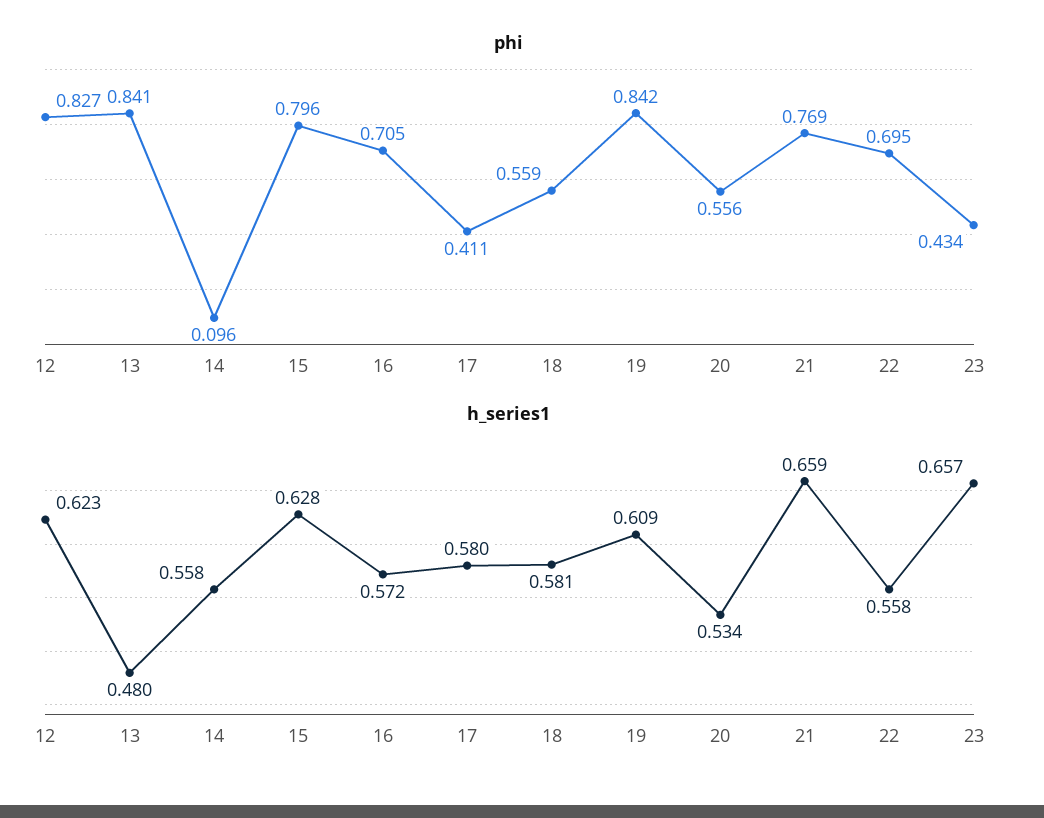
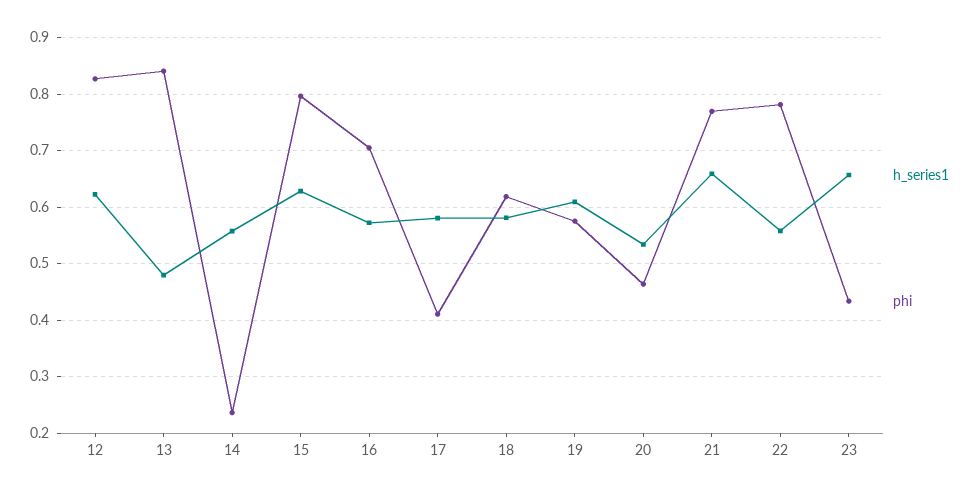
phi, 14: 0.096 -> 0.24
phi, 18: 0.559 -> 0.62
phi, 19: 0.842 -> 0.58
phi, 20: 0.556 -> 0.46
phi, 22: 0.695 -> 0.78

